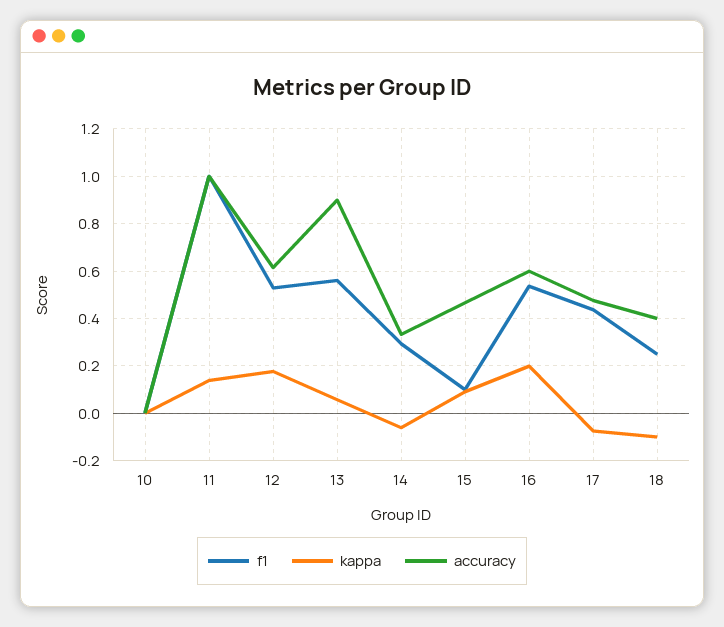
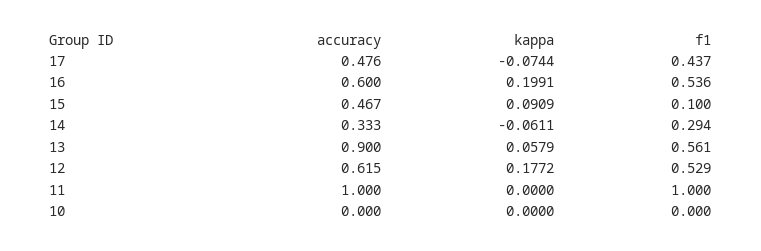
kappa, 11: 0.15 -> 0
f1, 18: 0.25 -> none
kappa, 18: -0.1 -> none
accuracy, 18: 0.4 -> none

